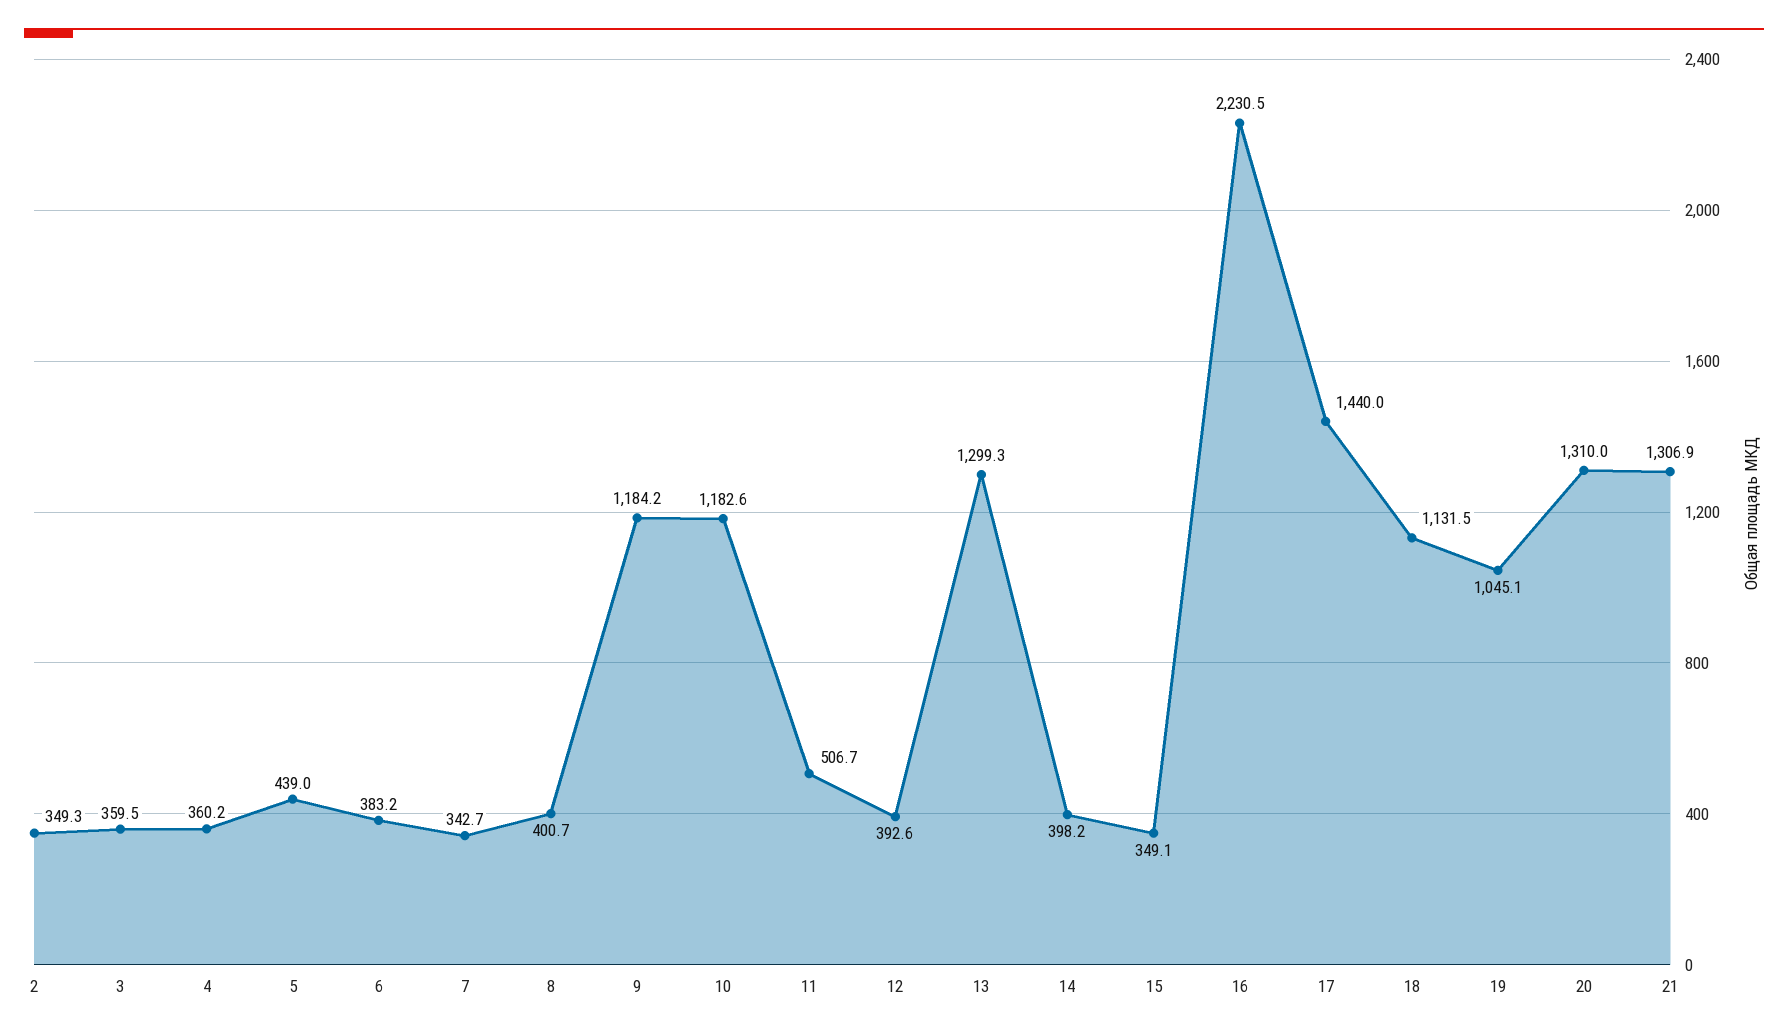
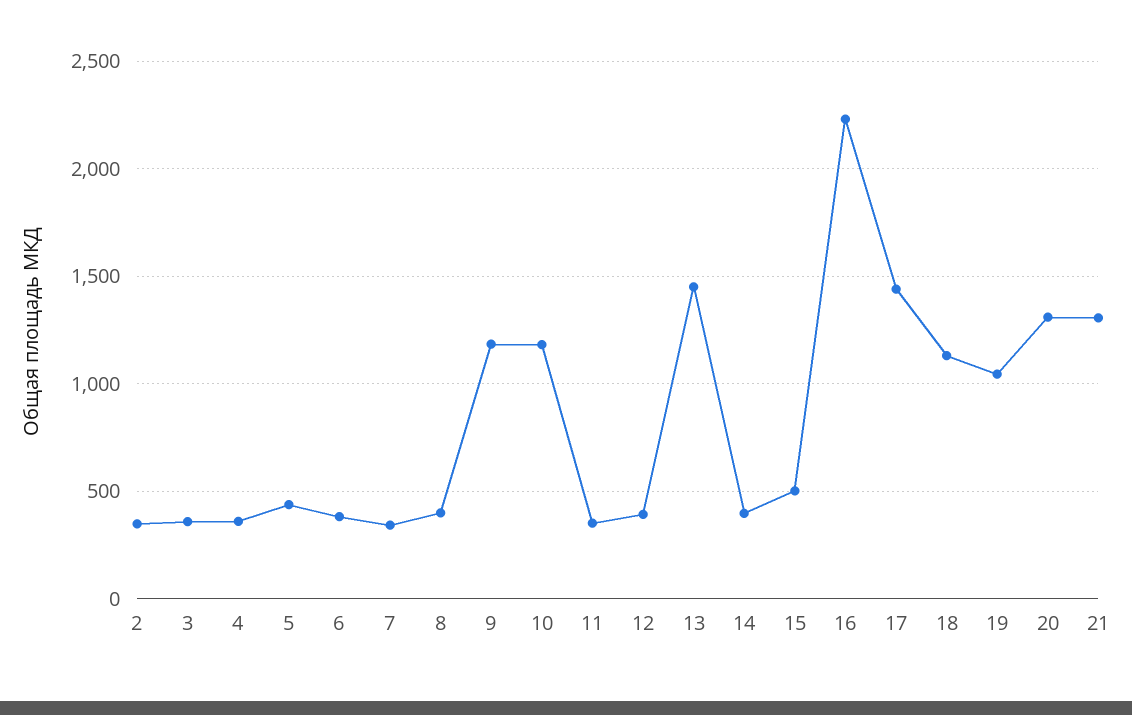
11: 506.7 -> 350
13: 1299.3 -> 1450
15: 349.1 -> 500

